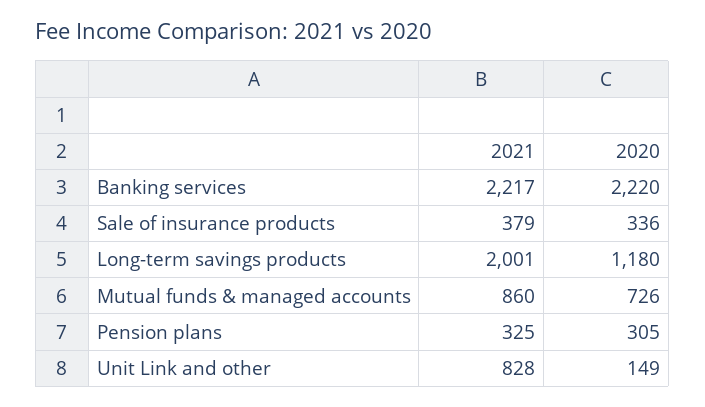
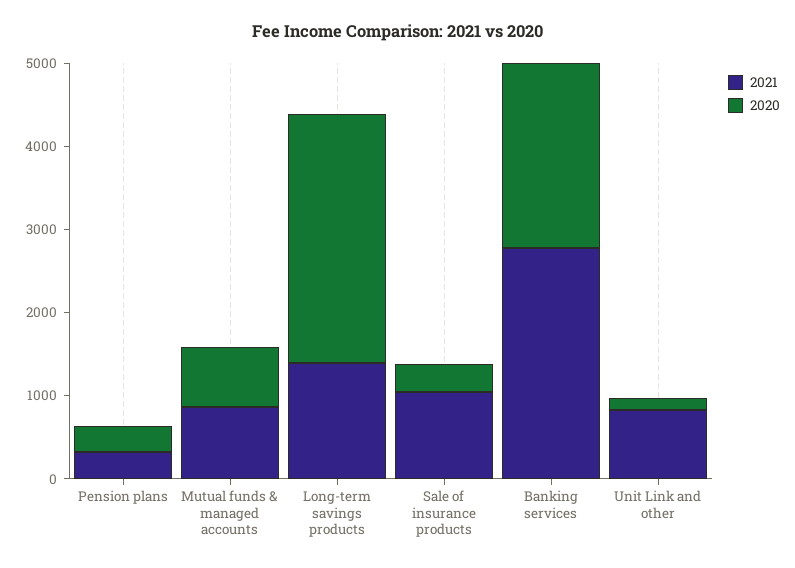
2021, Banking services: 2217 -> 2800
2021, Sale of insurance products: 379 -> 1000
2021, Long-term savings products: 2001 -> 1400
2020, Long-term savings products: 1180 -> 3000

